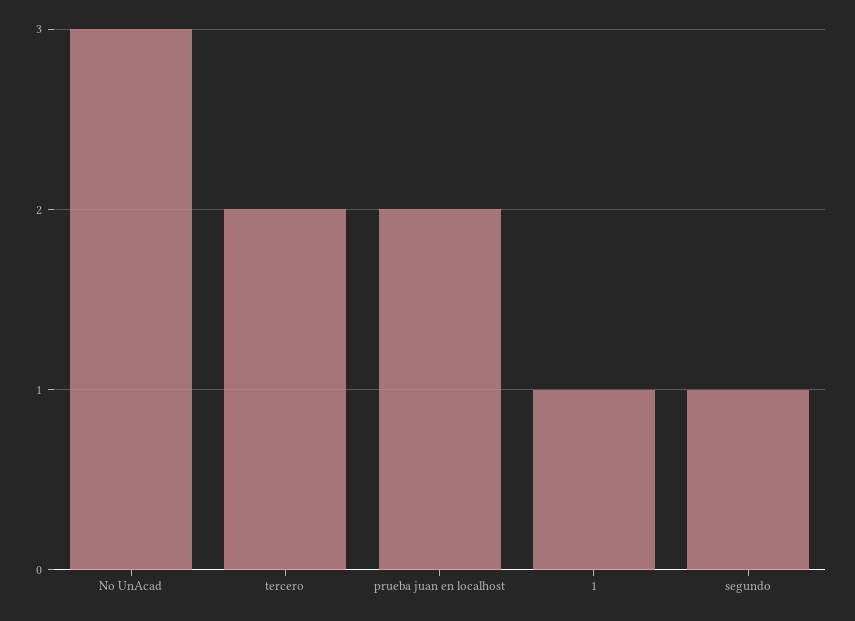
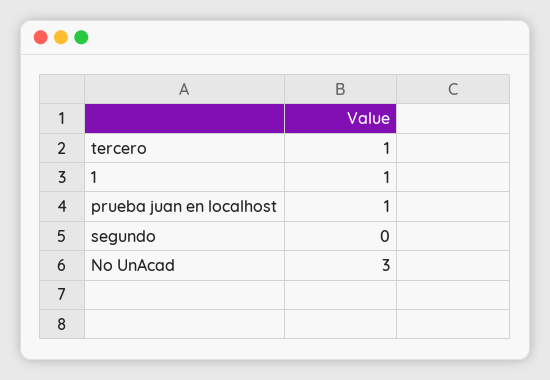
tercero: 2 -> 1
prueba juan en localhost: 2 -> 1
segundo: 1 -> 0

